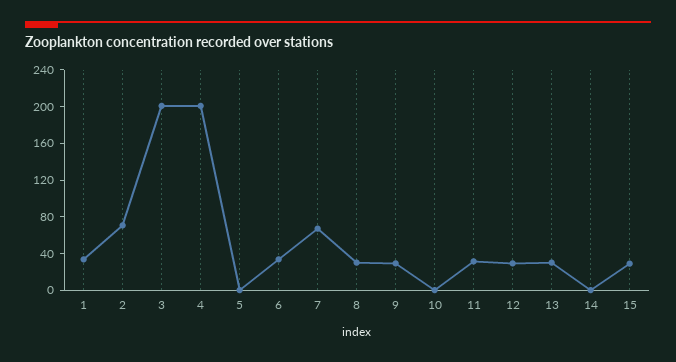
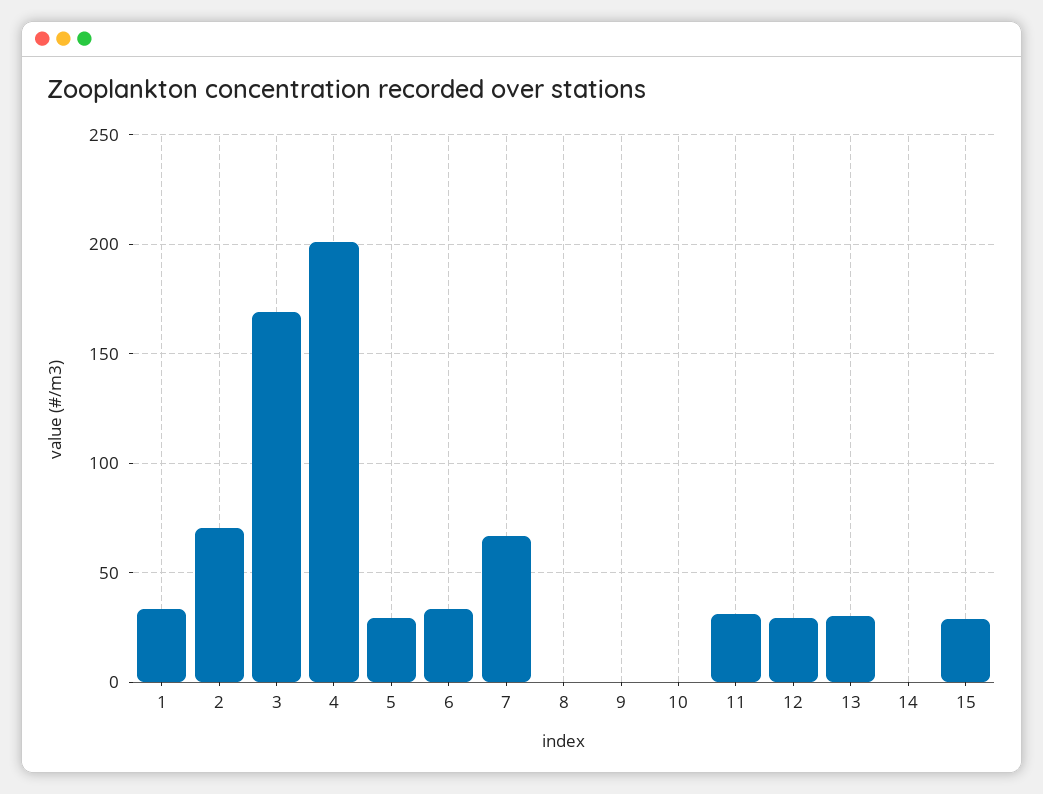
3: 200 -> 170
5: 0 -> 30
8: 30 -> 0
9: 30 -> 0

